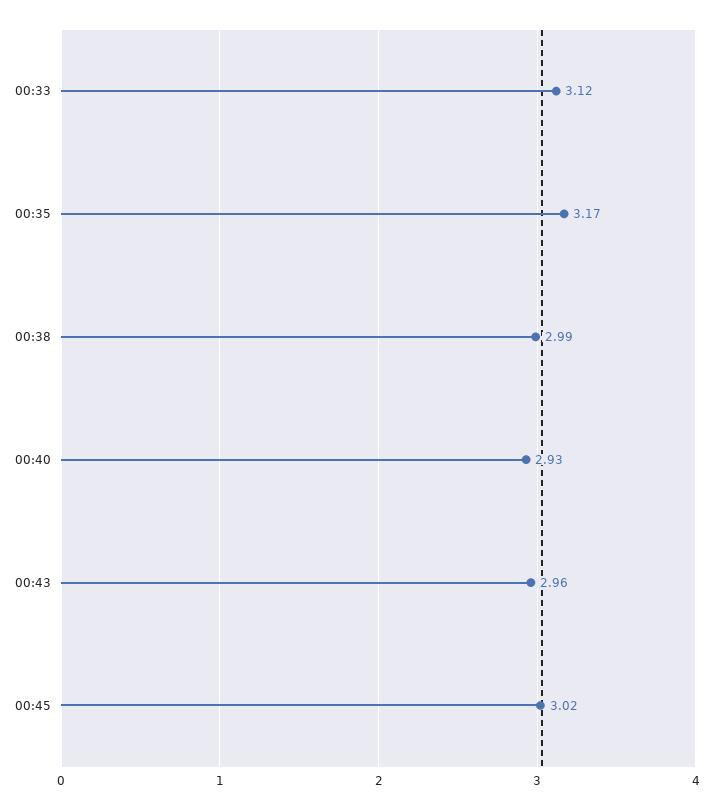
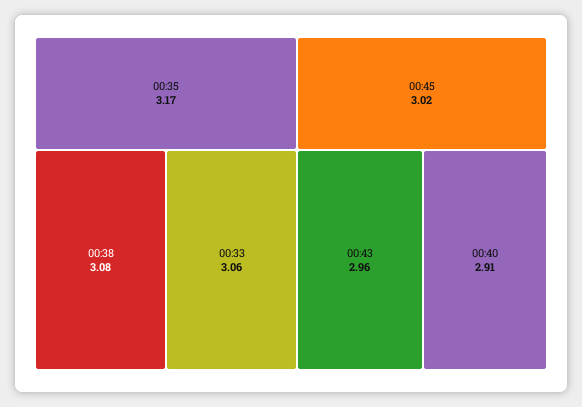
00:33: 3.12 -> 3.06
00:38: 2.99 -> 3.08
00:40: 2.93 -> 2.91

